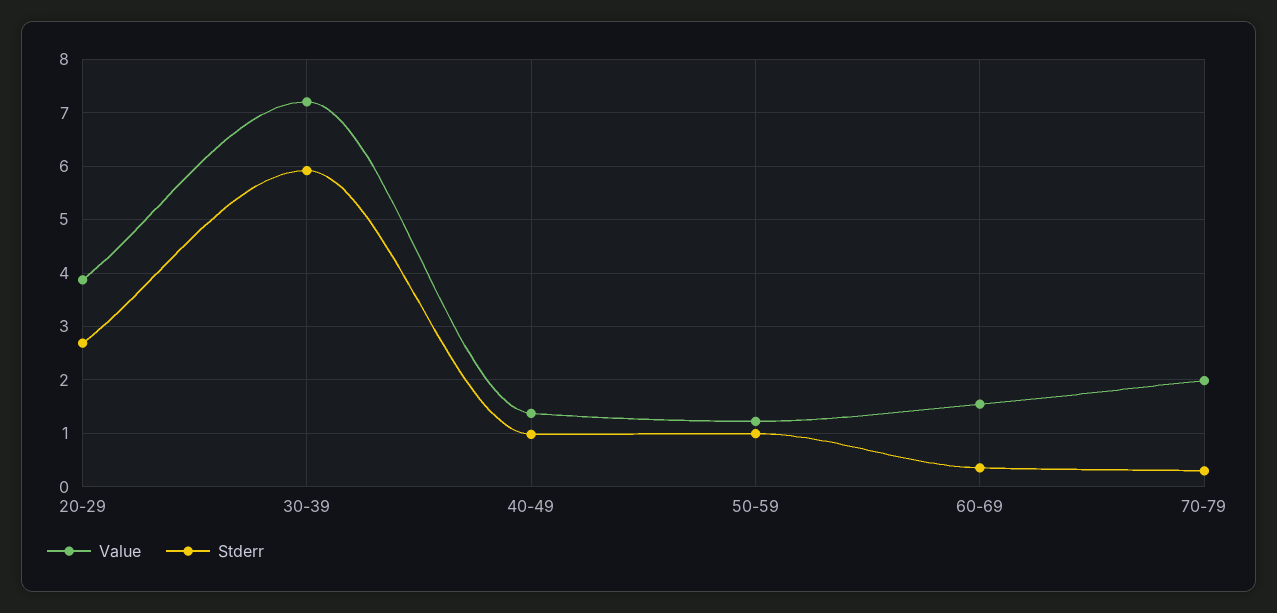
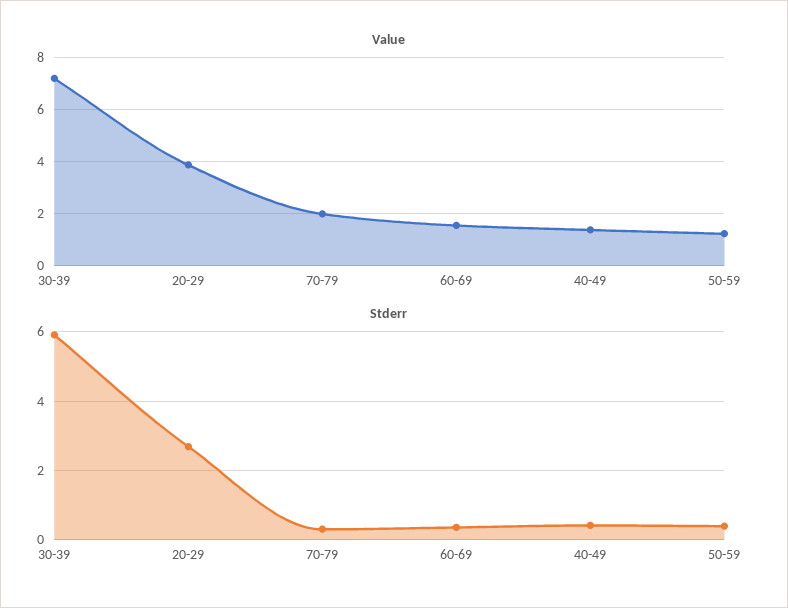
Stderr, 40-49: 1 -> 0.4
Stderr, 50-59: 1 -> 0.4

